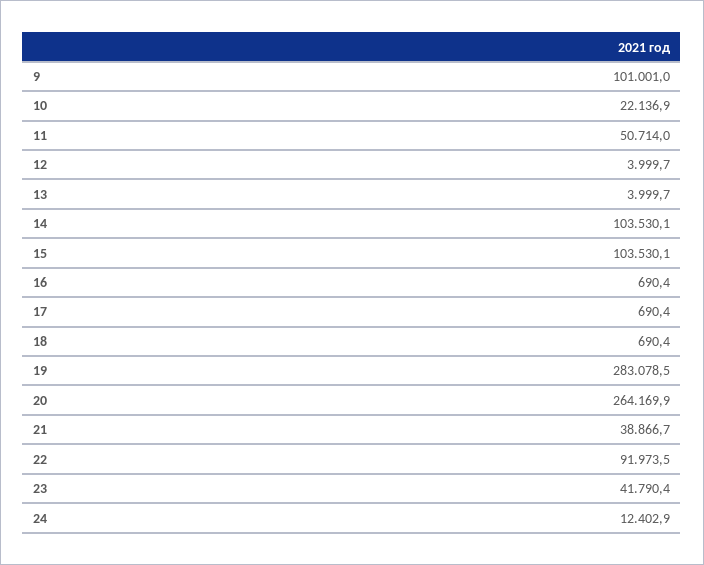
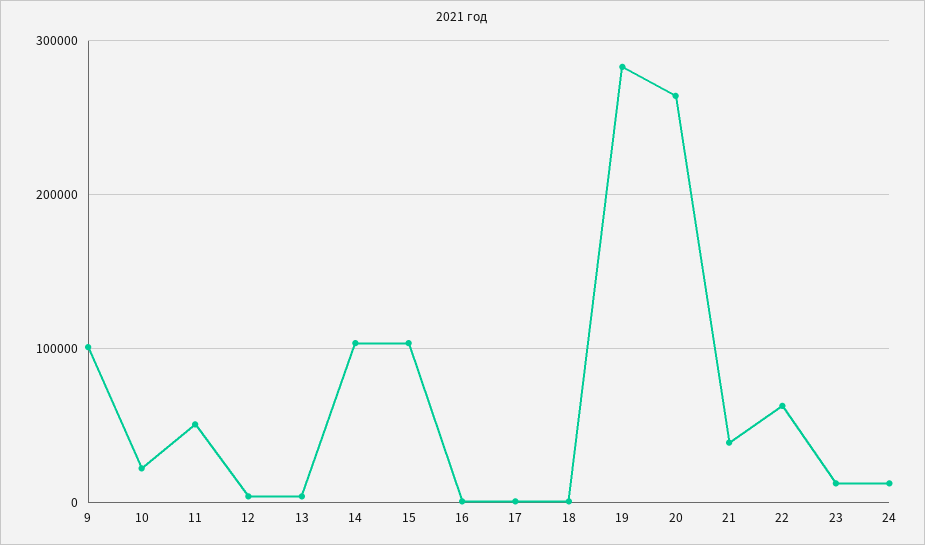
22: 91973.5 -> 60000
23: 41790.4 -> 10000

